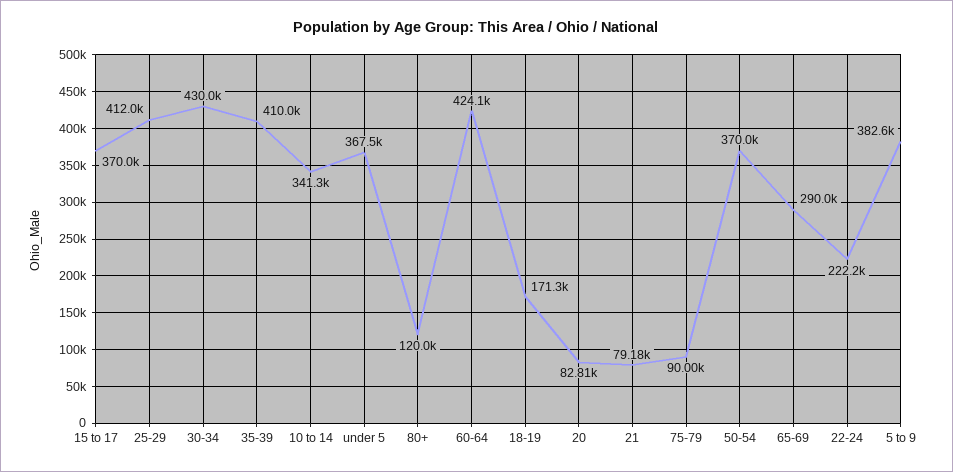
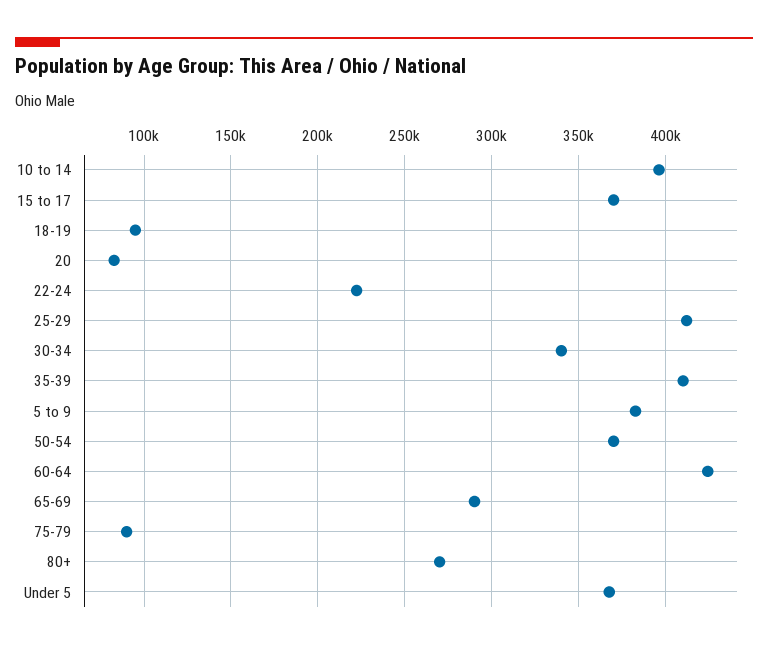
30-34: 430000 -> 340000
10 to 14: 341300 -> 395000
80+: 120000 -> 270000
18-19: 171300 -> 95000
21: 79180 -> none

